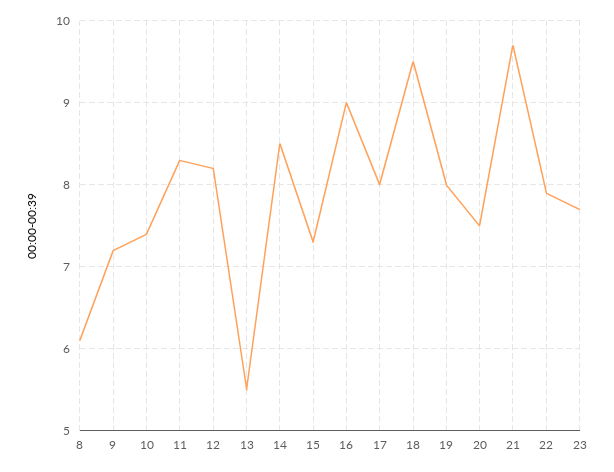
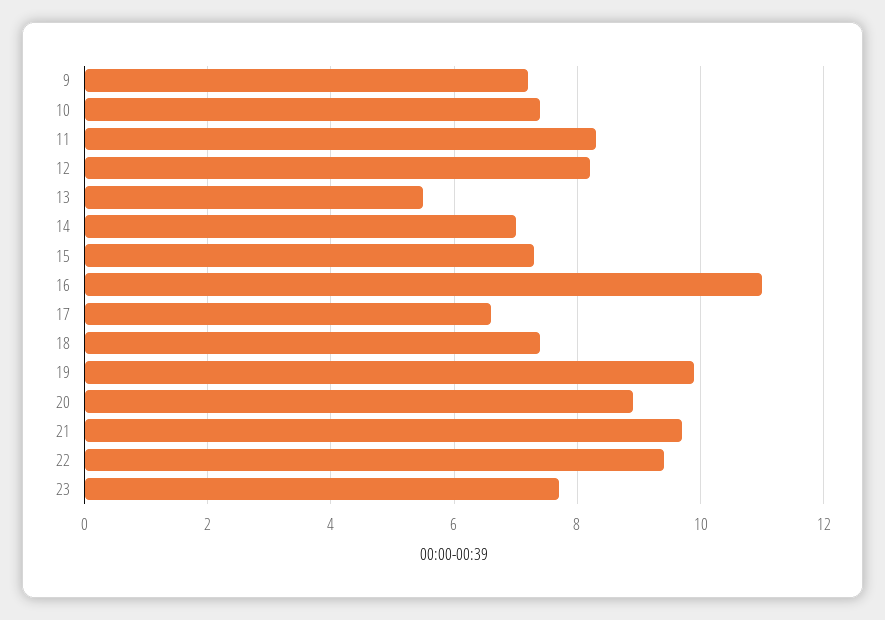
8: 6.1 -> none
14: 8.5 -> 7
16: 9 -> 11
17: 8 -> 6.5
18: 9.5 -> 7.5
19: 8 -> 10
20: 7.5 -> 9
22: 7.9 -> 9.5

